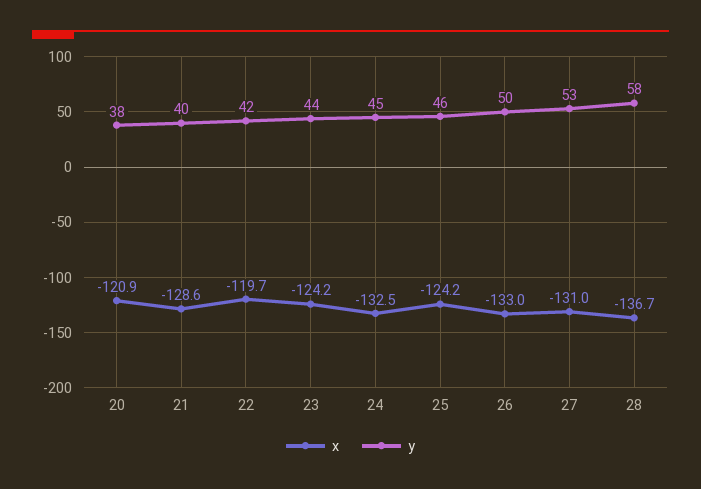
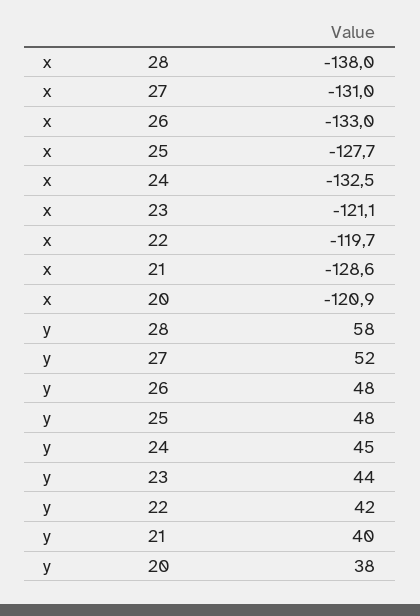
x, 23: -124.2 -> -121.1
x, 25: -124.2 -> -127.7
y, 25: 46 -> 48
y, 26: 50 -> 48
y, 27: 53 -> 52
x, 28: -136.7 -> -138

